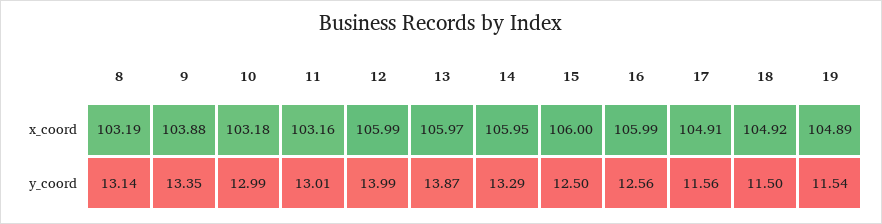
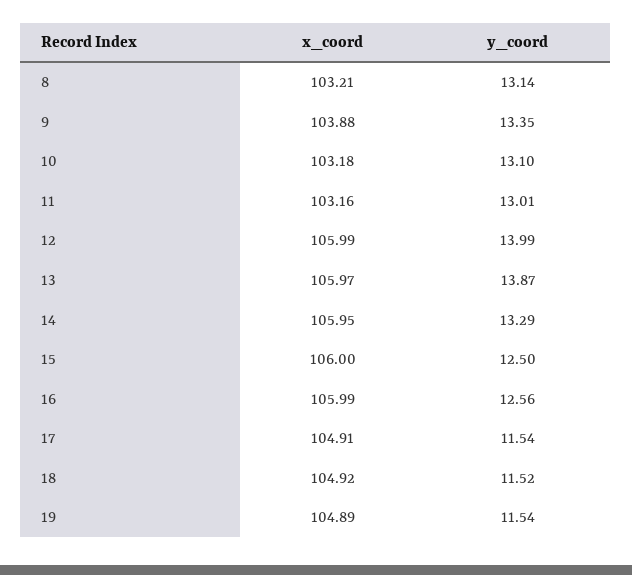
8, x_coord: 103.19 -> 103.21
10, y_coord: 12.99 -> 13.1
17, y_coord: 11.56 -> 11.54
18, y_coord: 11.5 -> 11.52

